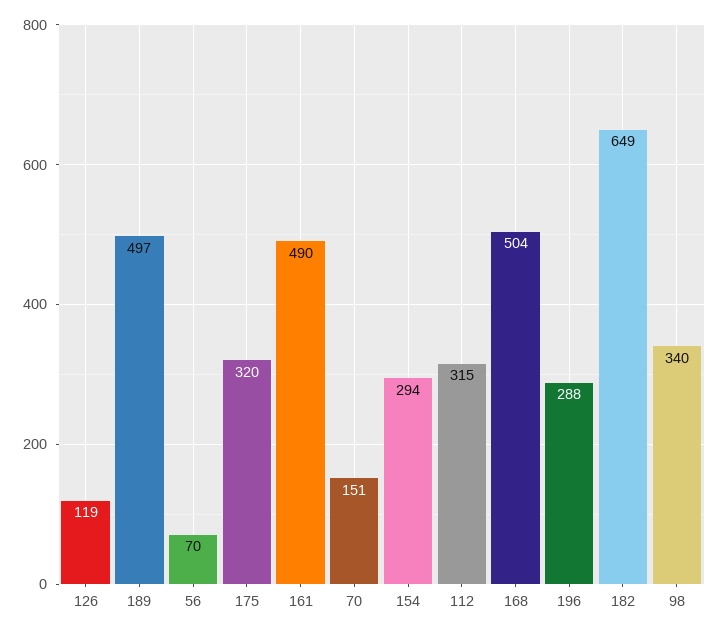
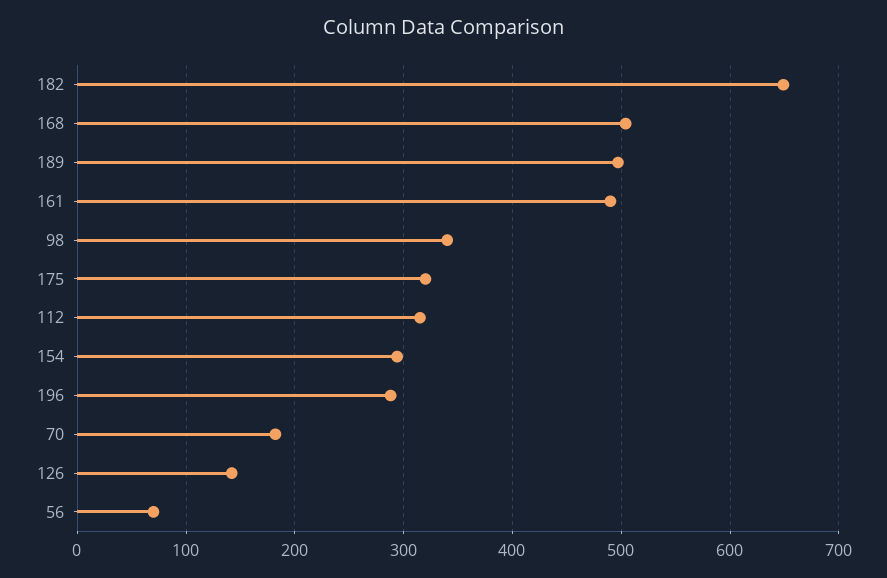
126: 119 -> 140
70: 151 -> 180

